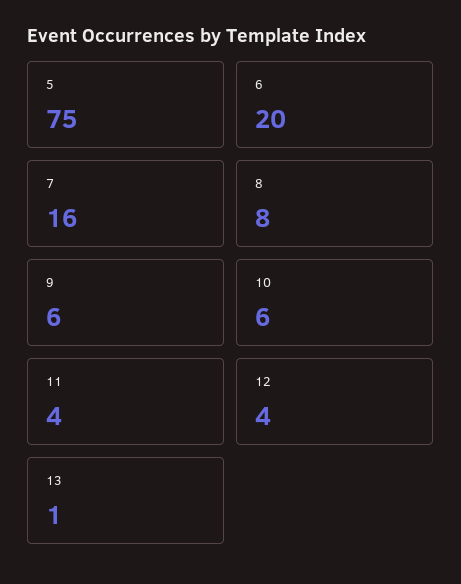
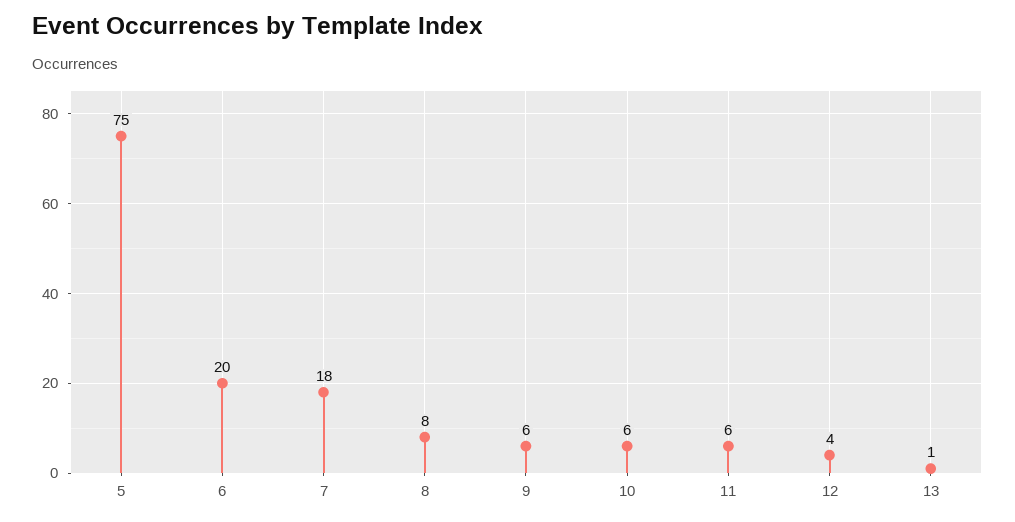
7: 16 -> 18
11: 4 -> 6

